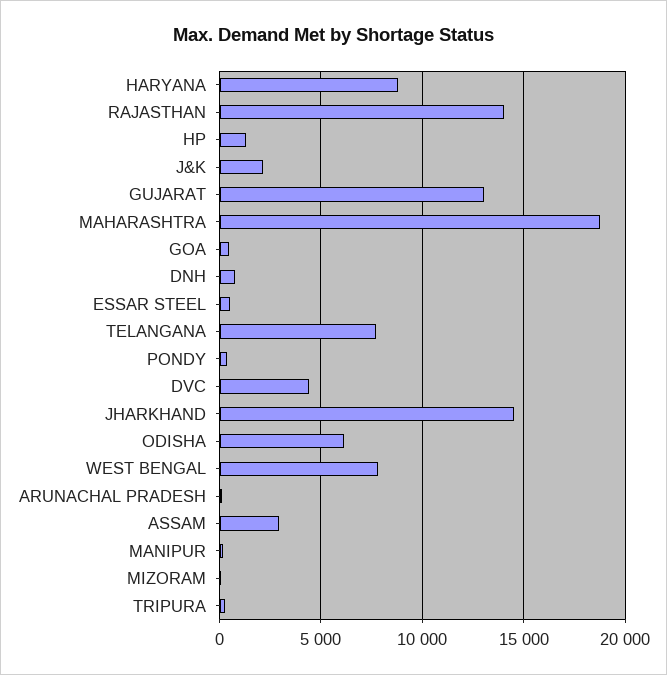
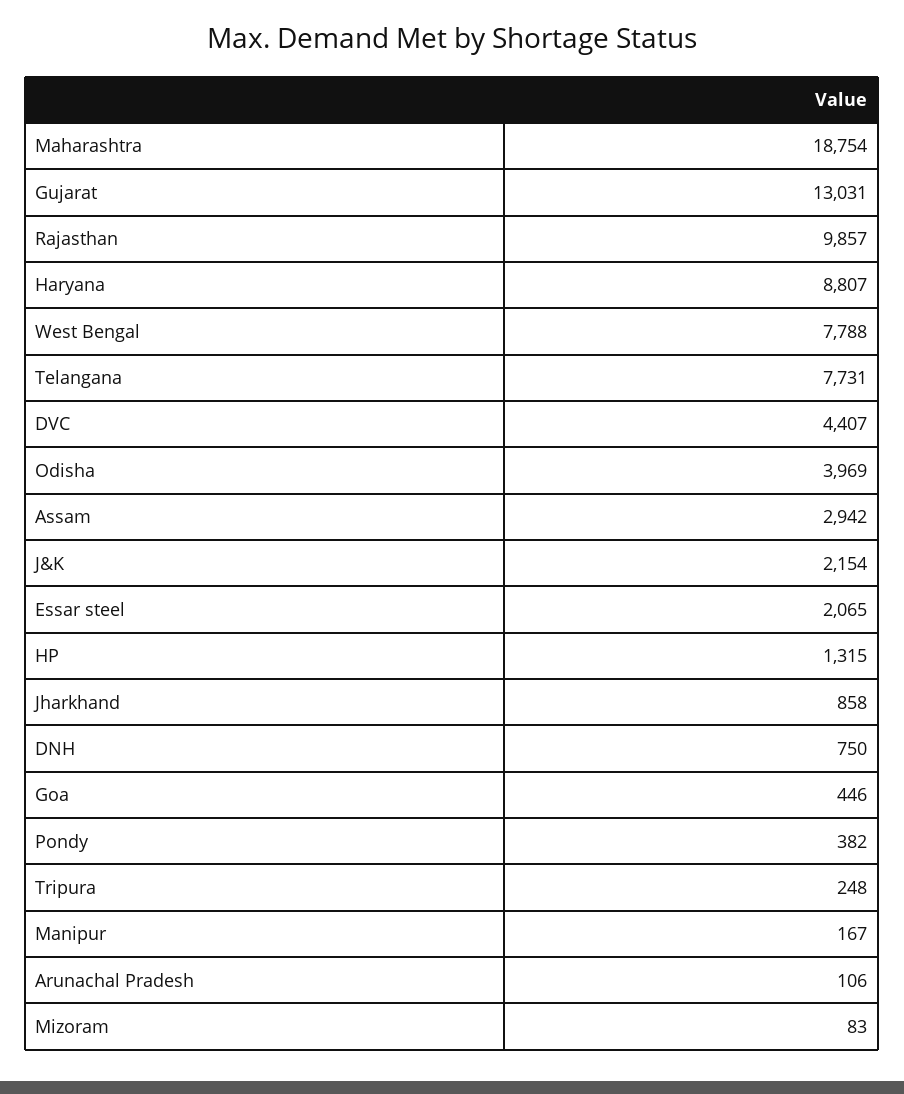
RAJASTHAN: 14000 -> 9857
ESSAR STEEL: 500 -> 2065
JHARKHAND: 14500 -> 858
ODISHA: 6000 -> 3969

